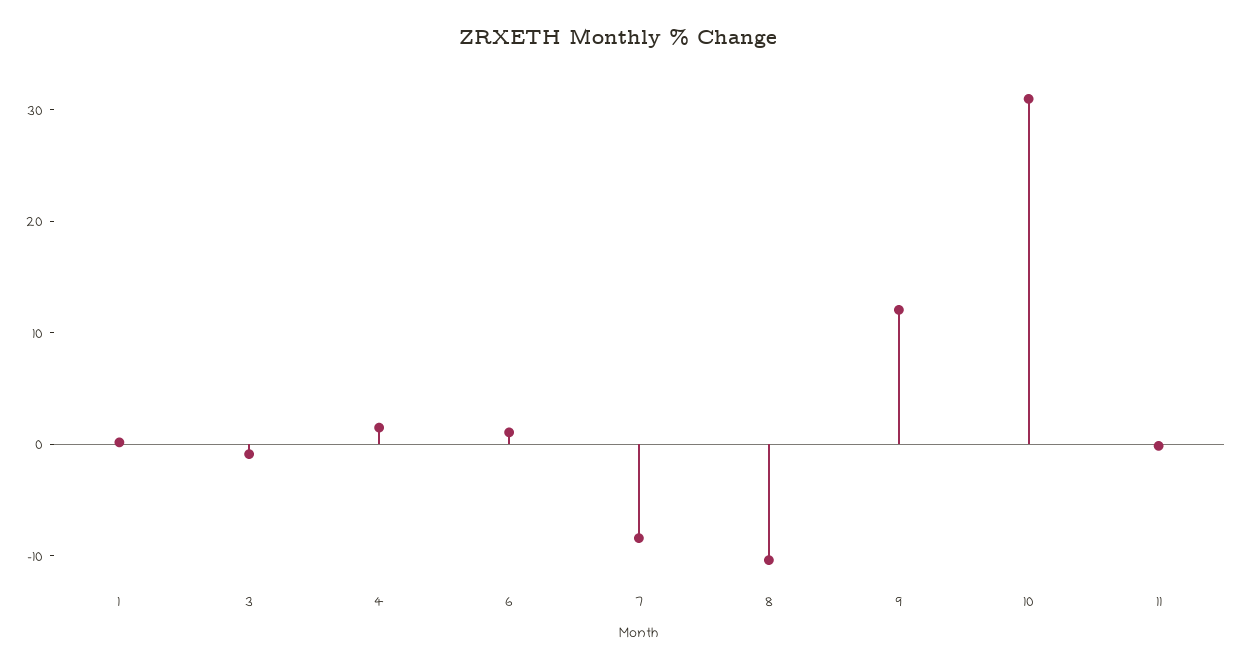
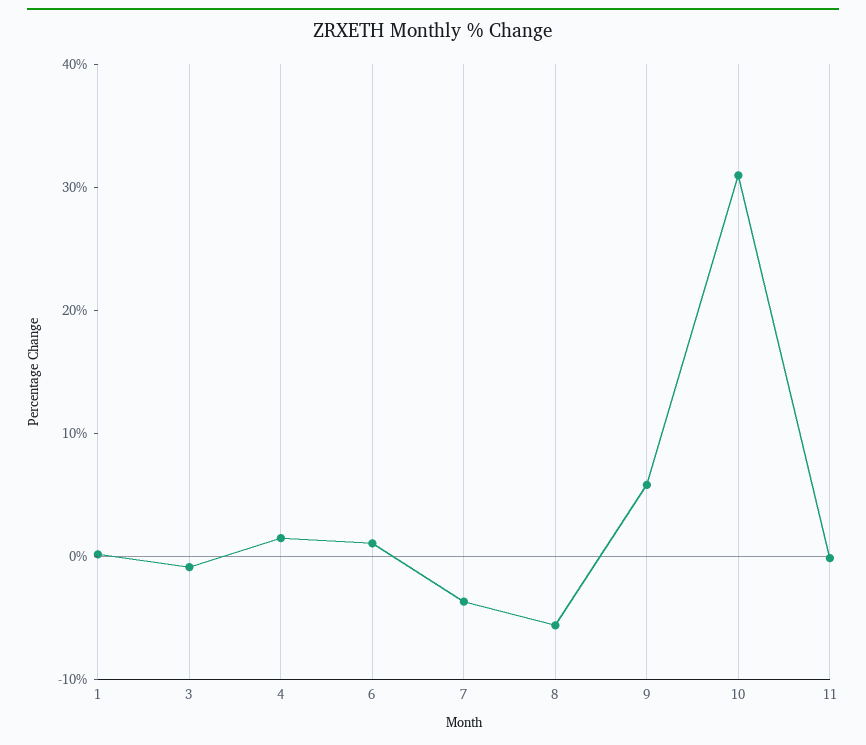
7: -8 -> -4
8: -10 -> -6
9: 12 -> 6

